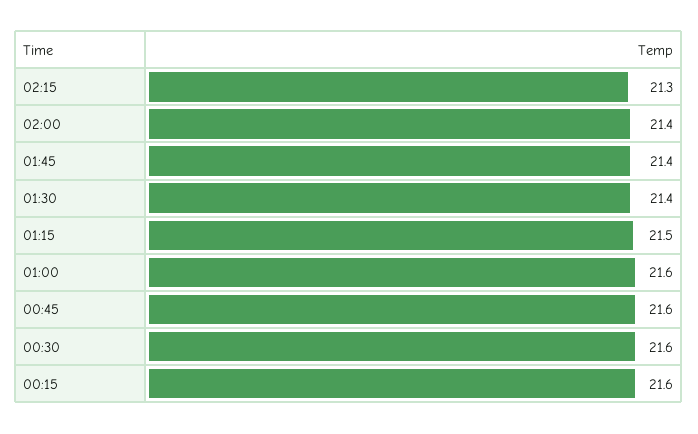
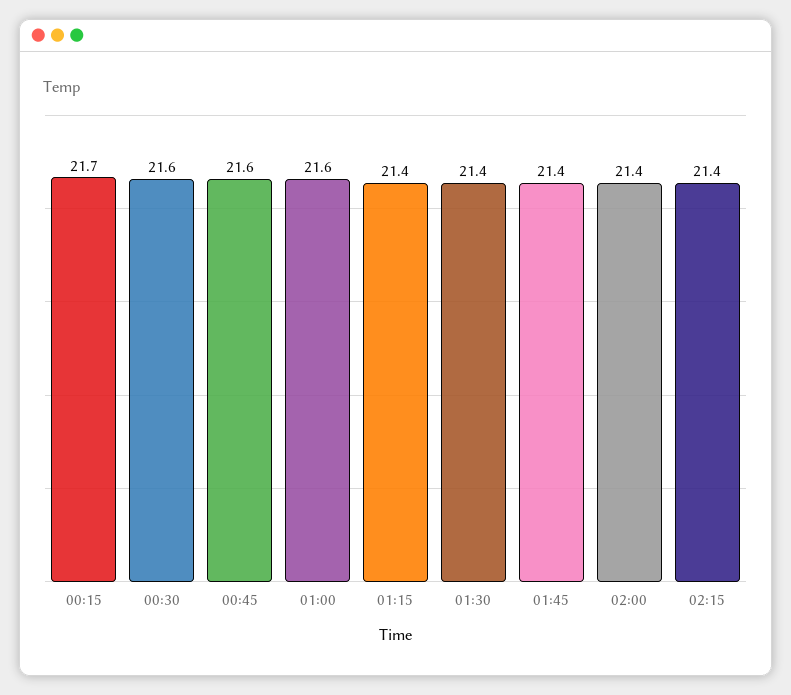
02:15: 21.3 -> 21.4
01:15: 21.5 -> 21.4
00:15: 21.6 -> 21.7

